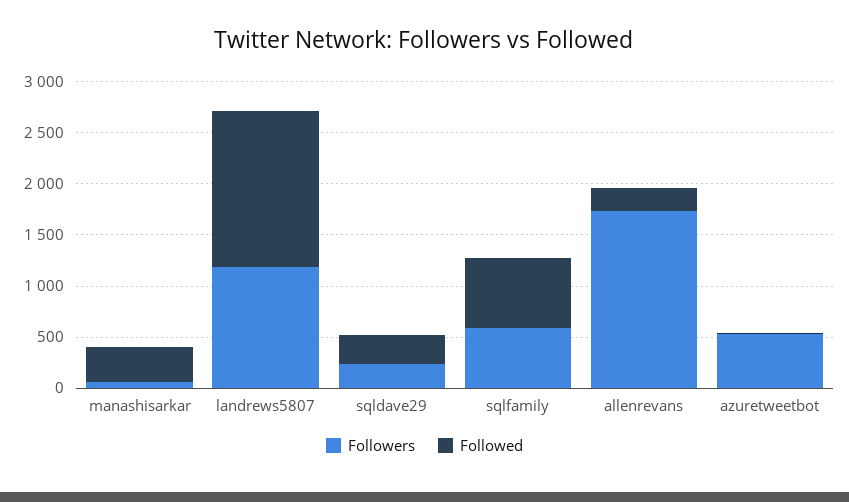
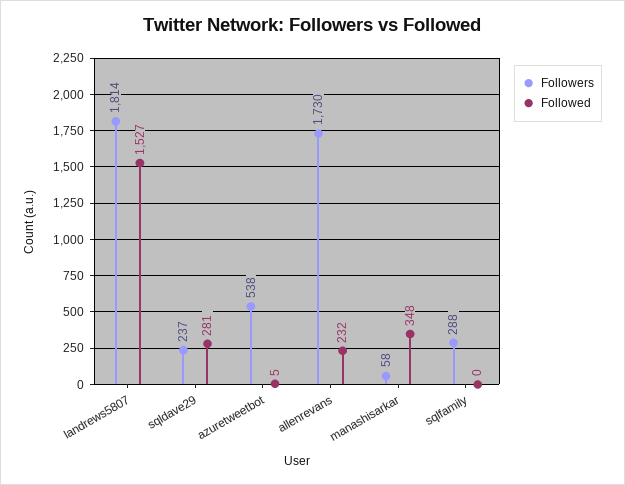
Followers, landrews5807: 1200 -> 1814
Followers, sqlfamily: 600 -> 288
Followed, sqlfamily: 700 -> 0

